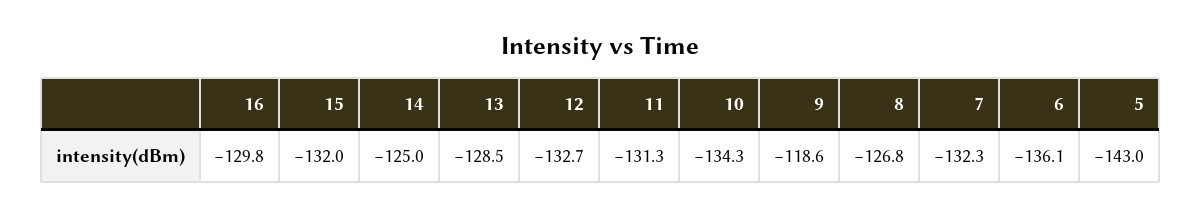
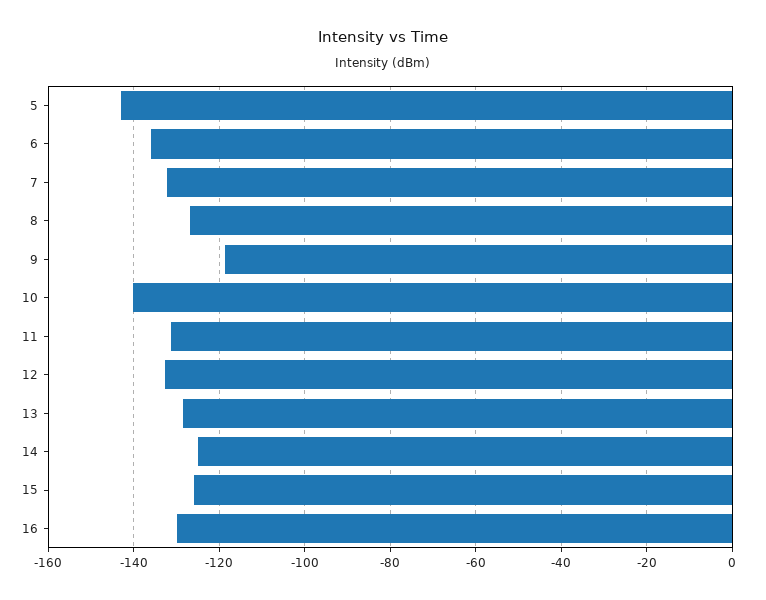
15: -132 -> -126
10: -134.3 -> -140

